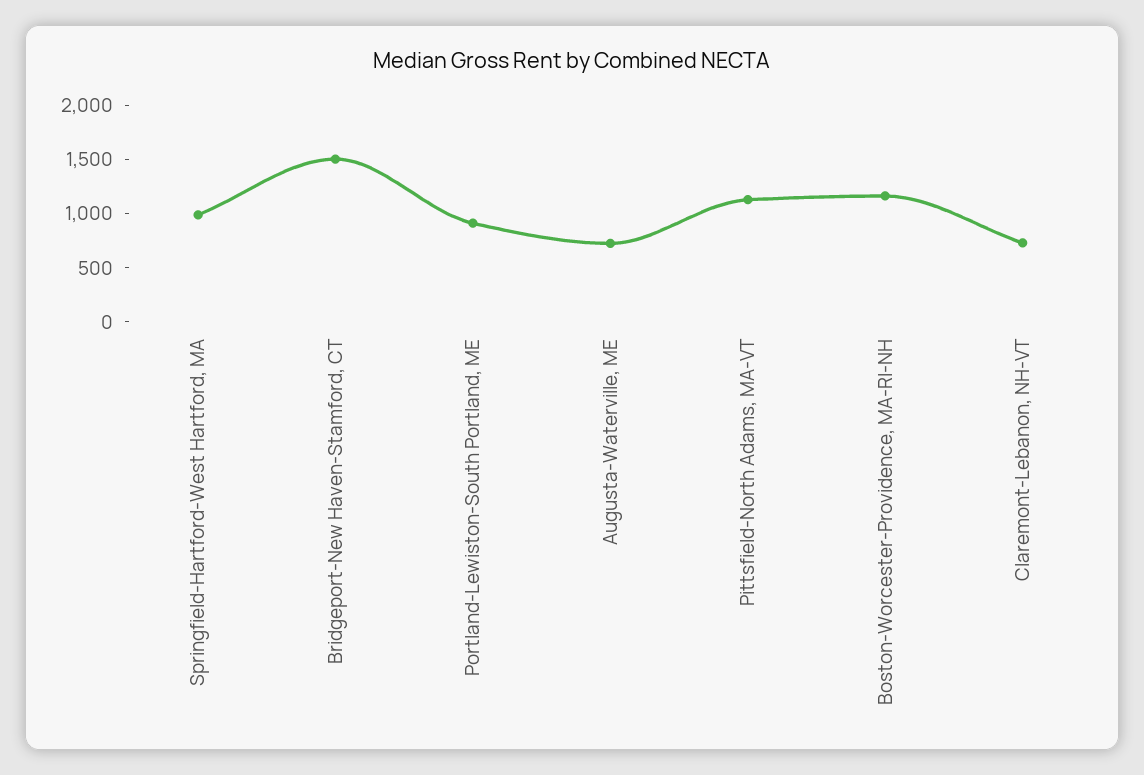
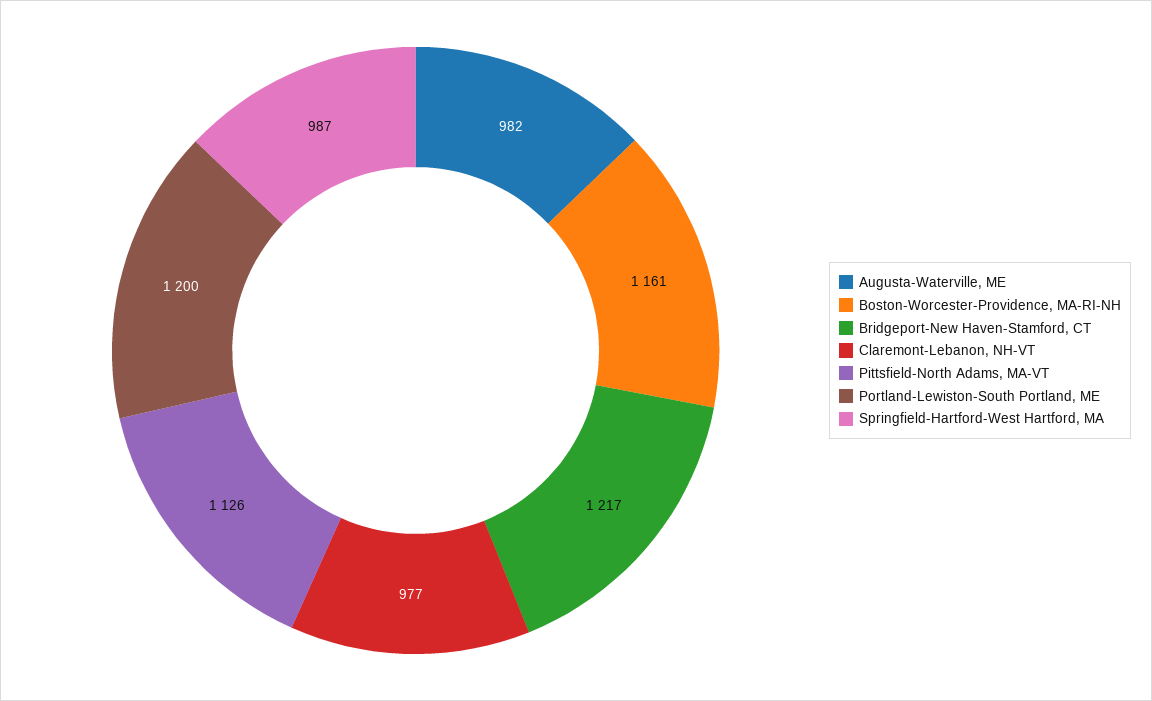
Bridgeport-New Haven-Stamford, CT: 1500 -> 1217
Portland-Lewiston-South Portland, ME: 900 -> 1200
Augusta-Waterville, ME: 700 -> 982
Claremont-Lebanon, NH-VT: 700 -> 977

